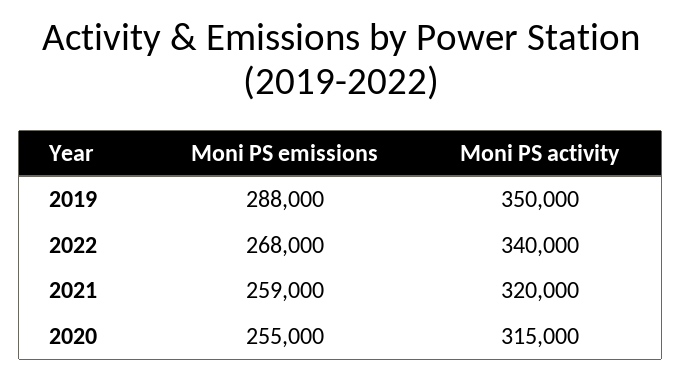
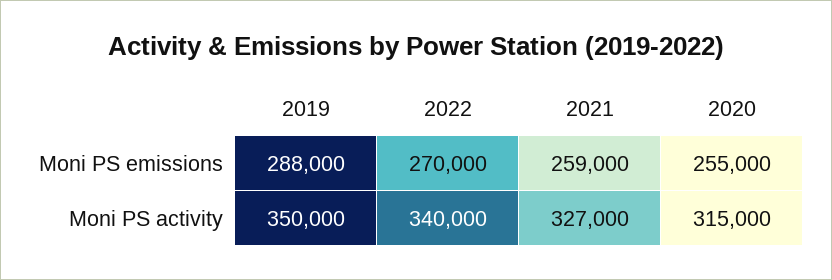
Moni PS emissions, 2022: 268000 -> 270000
Moni PS activity, 2021: 320000 -> 327000

